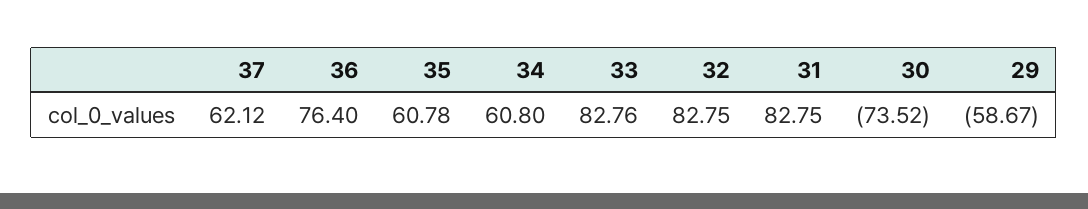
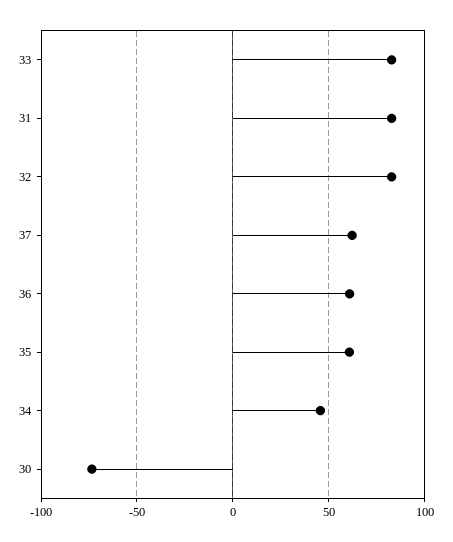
36: 76.4 -> 60
34: 60.8 -> 45
29: -58.67 -> none

